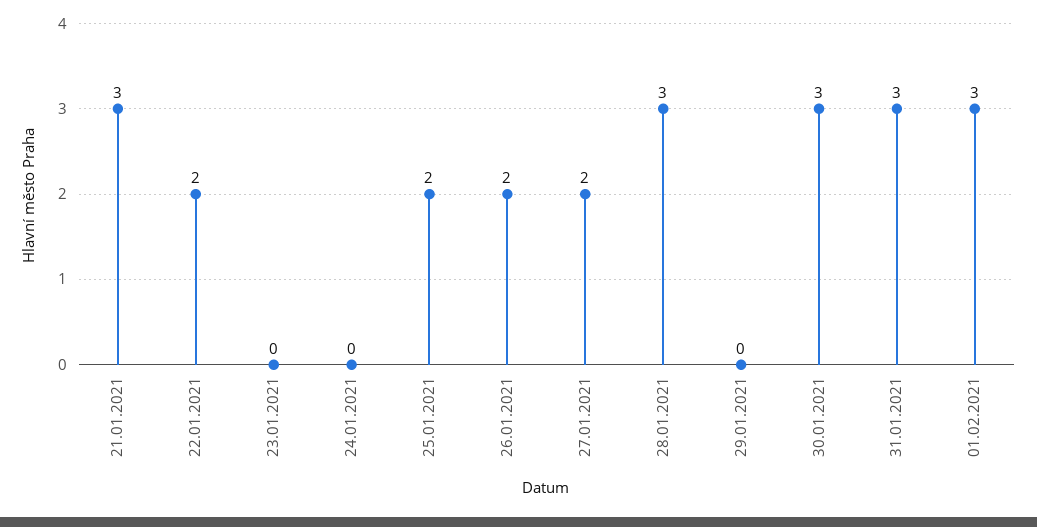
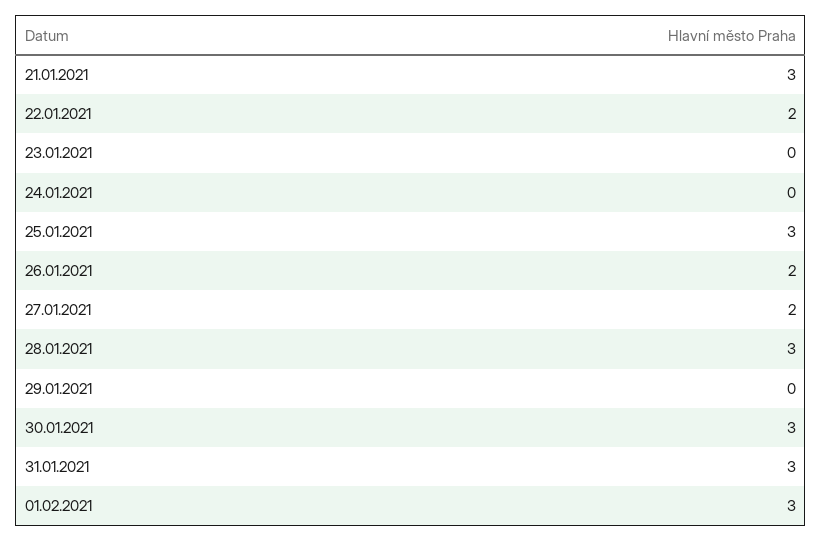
25.01.2021: 2 -> 3

